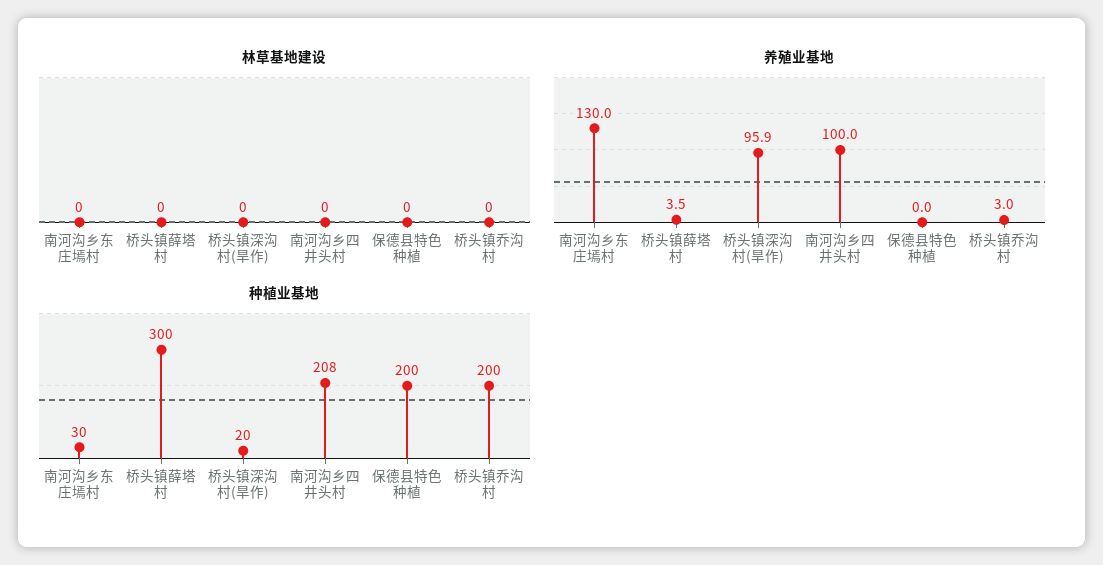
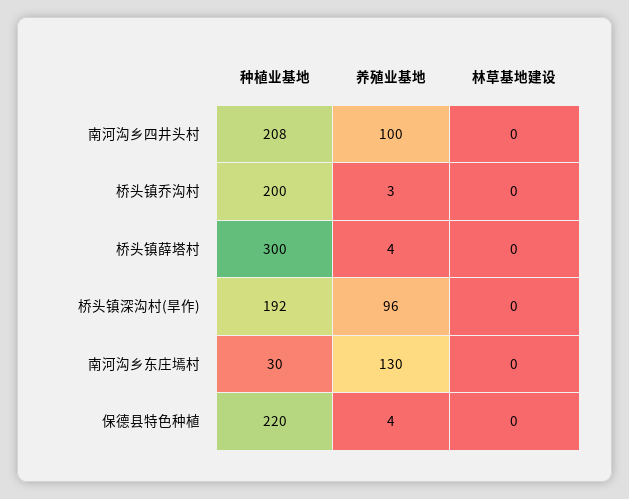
养殖业基地, 保德县特色种植: 0 -> 4
种植业基地, 桥头镇深沟村(旱作): 20 -> 192
种植业基地, 保德县特色种植: 200 -> 220

